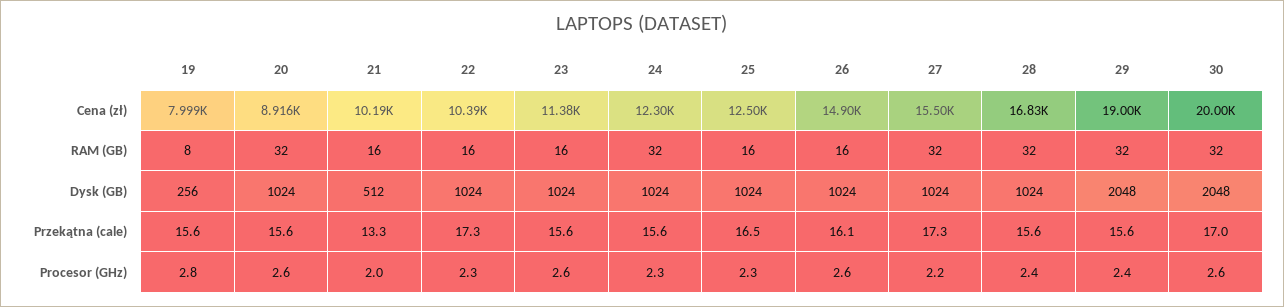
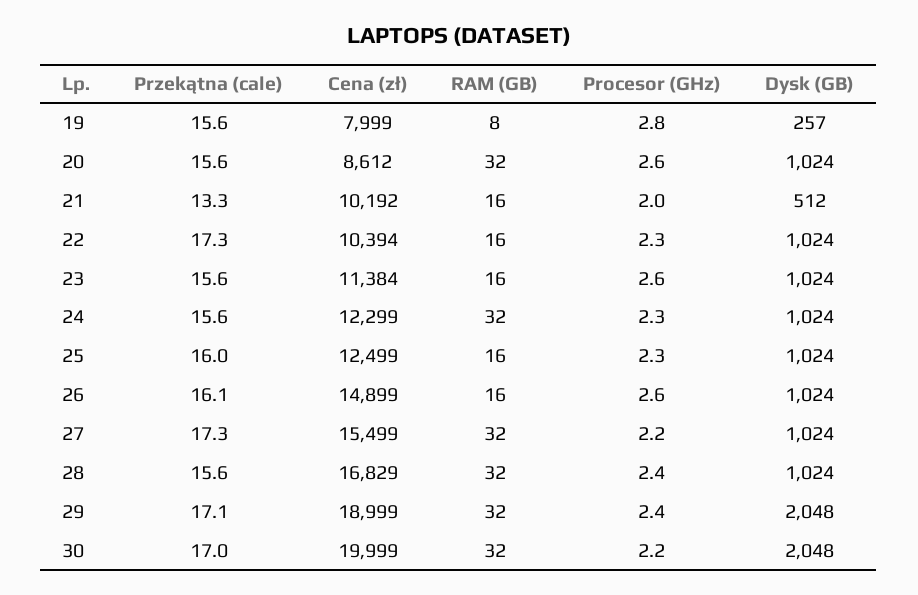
20, Cena (zł): 8916 -> 8612
19, Dysk (GB): 256 -> 257
25, Przekątna (cale): 16.5 -> 16
29, Przekątna (cale): 15.6 -> 17.1
30, Procesor (GHz): 2.6 -> 2.2

